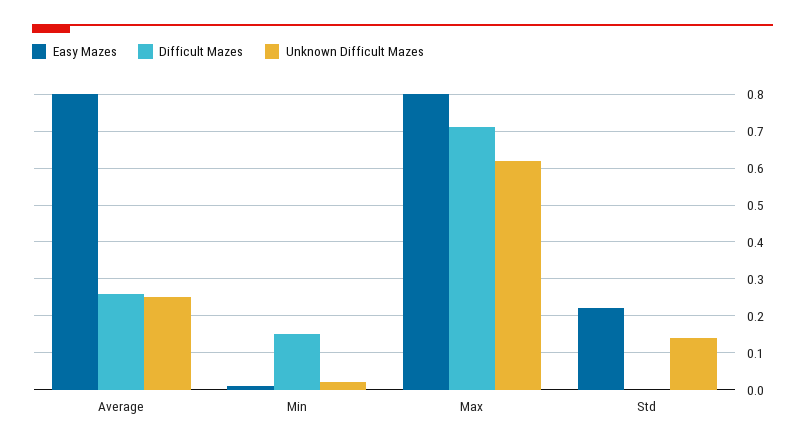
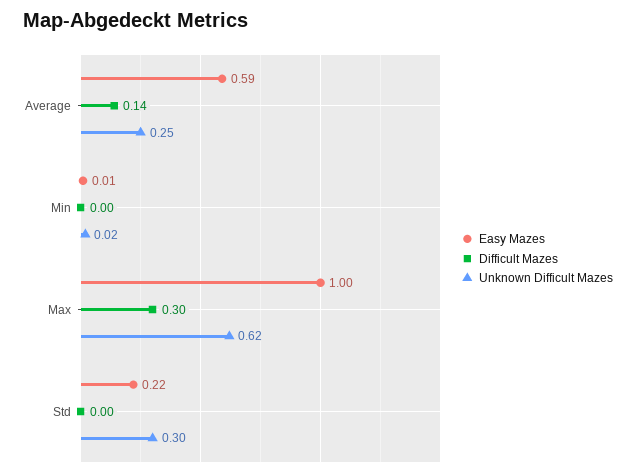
Easy Mazes, Average: 0.8 -> 0.59
Difficult Mazes, Average: 0.25 -> 0.14
Difficult Mazes, Min: 0.15 -> 0
Easy Mazes, Max: 0.8 -> 1
Difficult Mazes, Max: 0.7 -> 0.3
Unknown Difficult Mazes, Std: 0.15 -> 0.3

